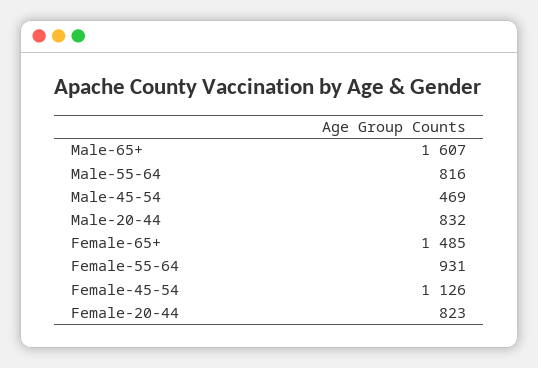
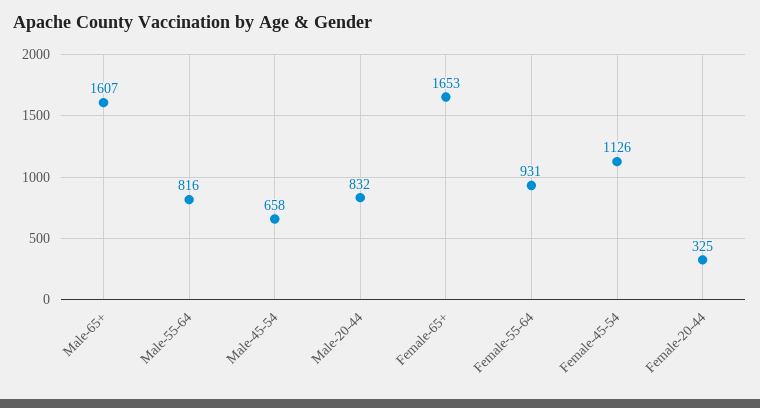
Male-45-54: 469 -> 658
Female-65+: 1485 -> 1653
Female-20-44: 823 -> 325

